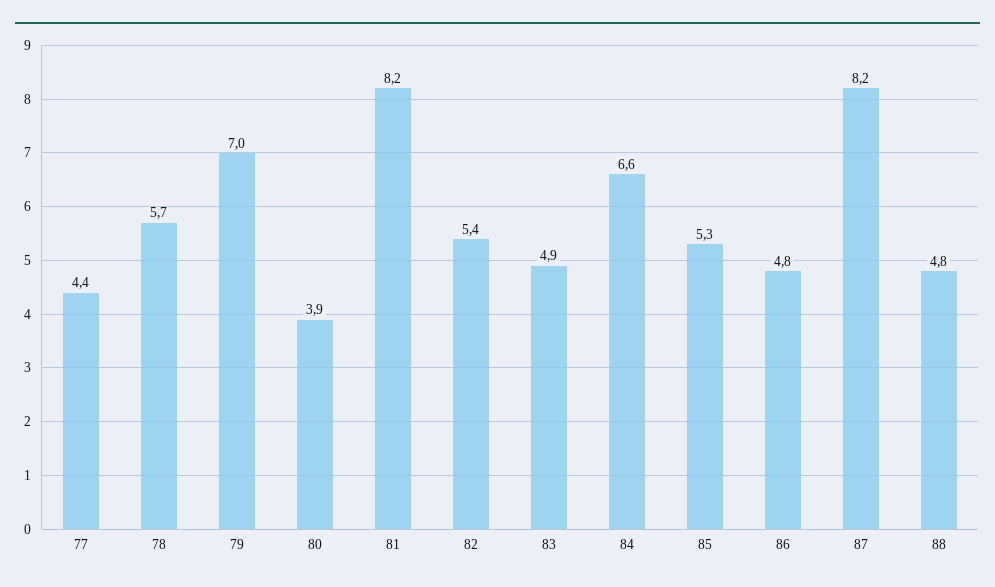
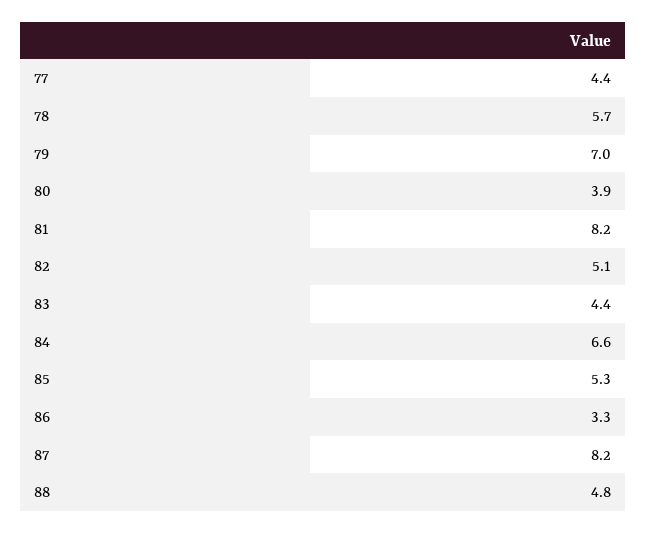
82: 5.4 -> 5.1
83: 4.9 -> 4.4
86: 4.8 -> 3.3

